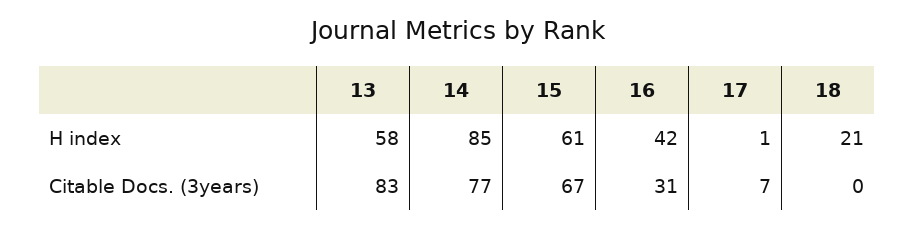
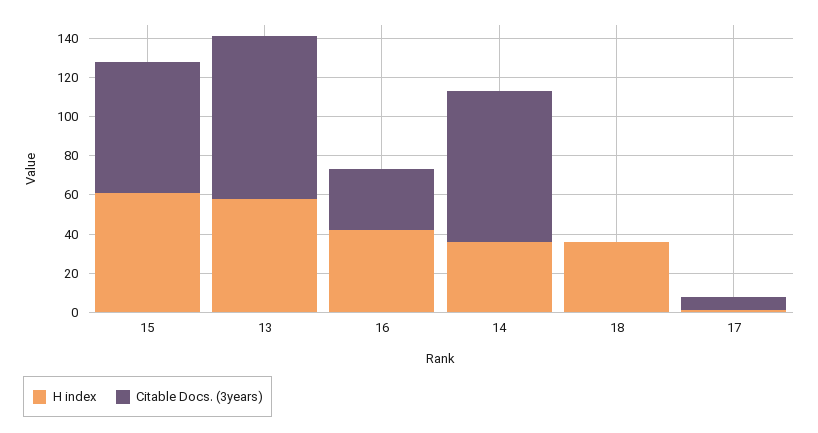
H index, 14: 85 -> 35
H index, 18: 21 -> 35

